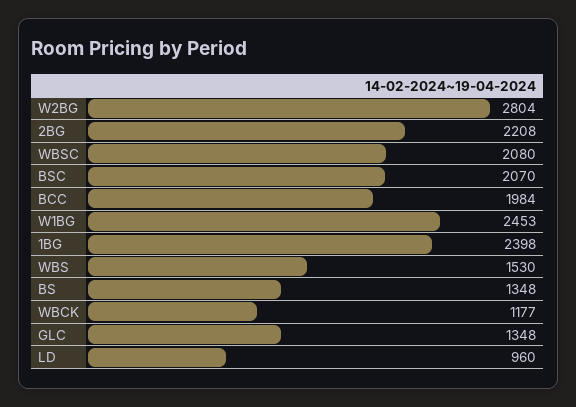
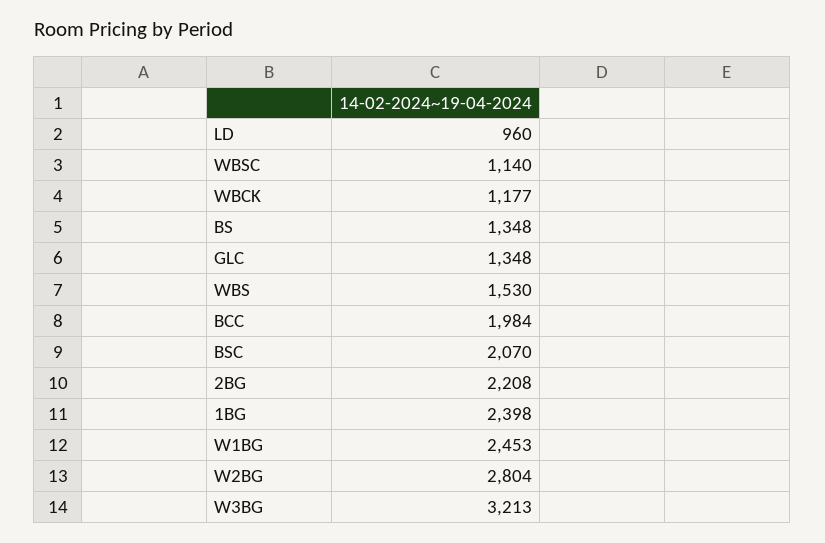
WBSC: 2080 -> 1140
W3BG: none -> 3213

